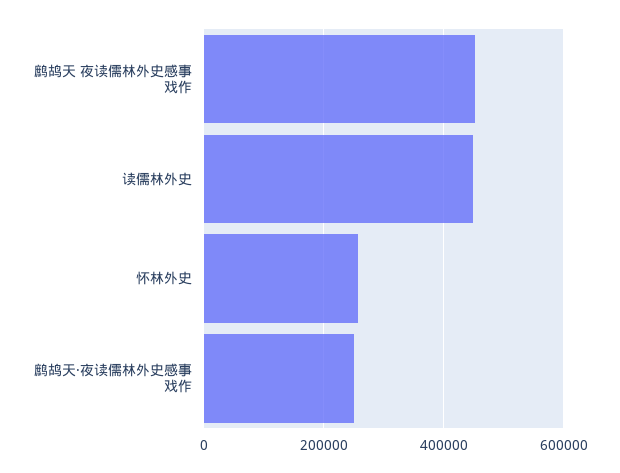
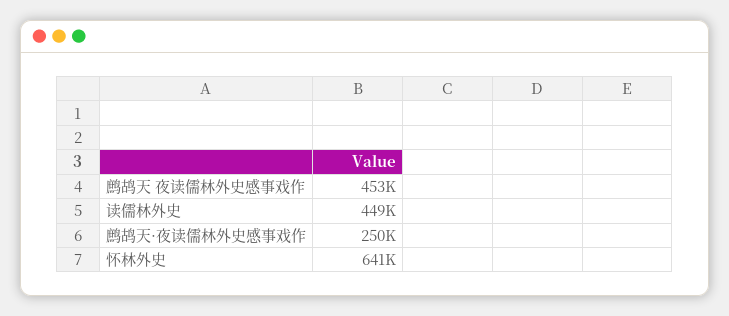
怀林外史: 260000 -> 641000

